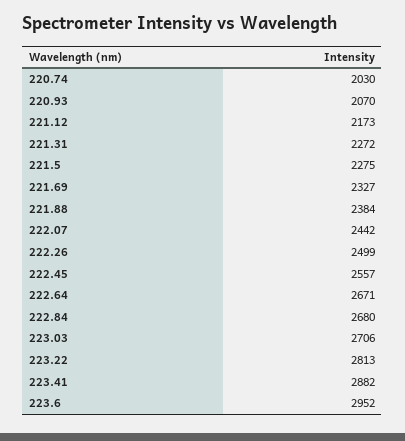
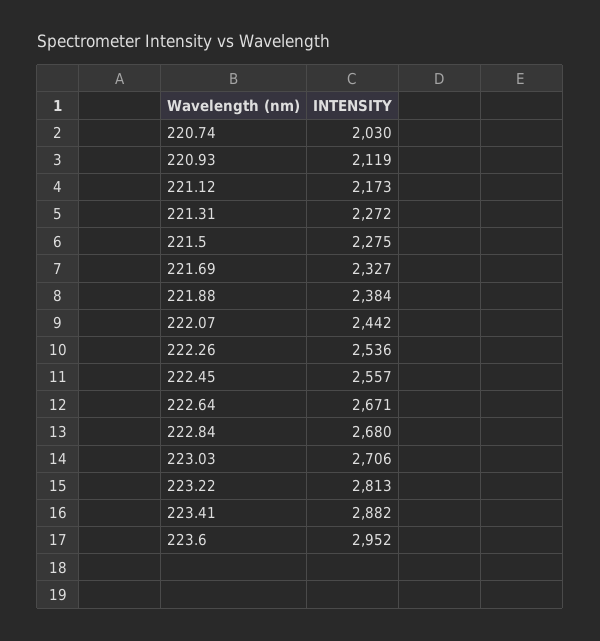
220.93: 2070 -> 2119
222.26: 2499 -> 2536

